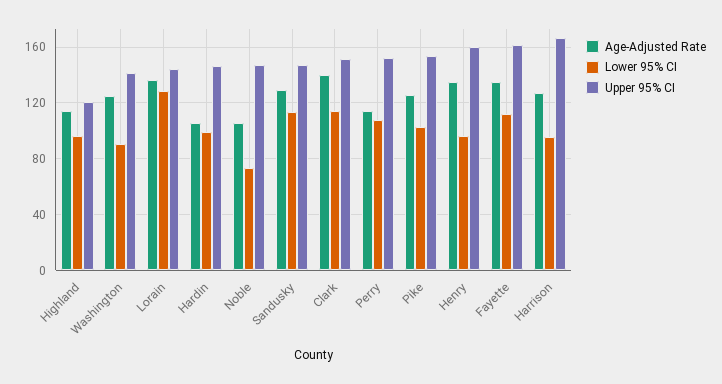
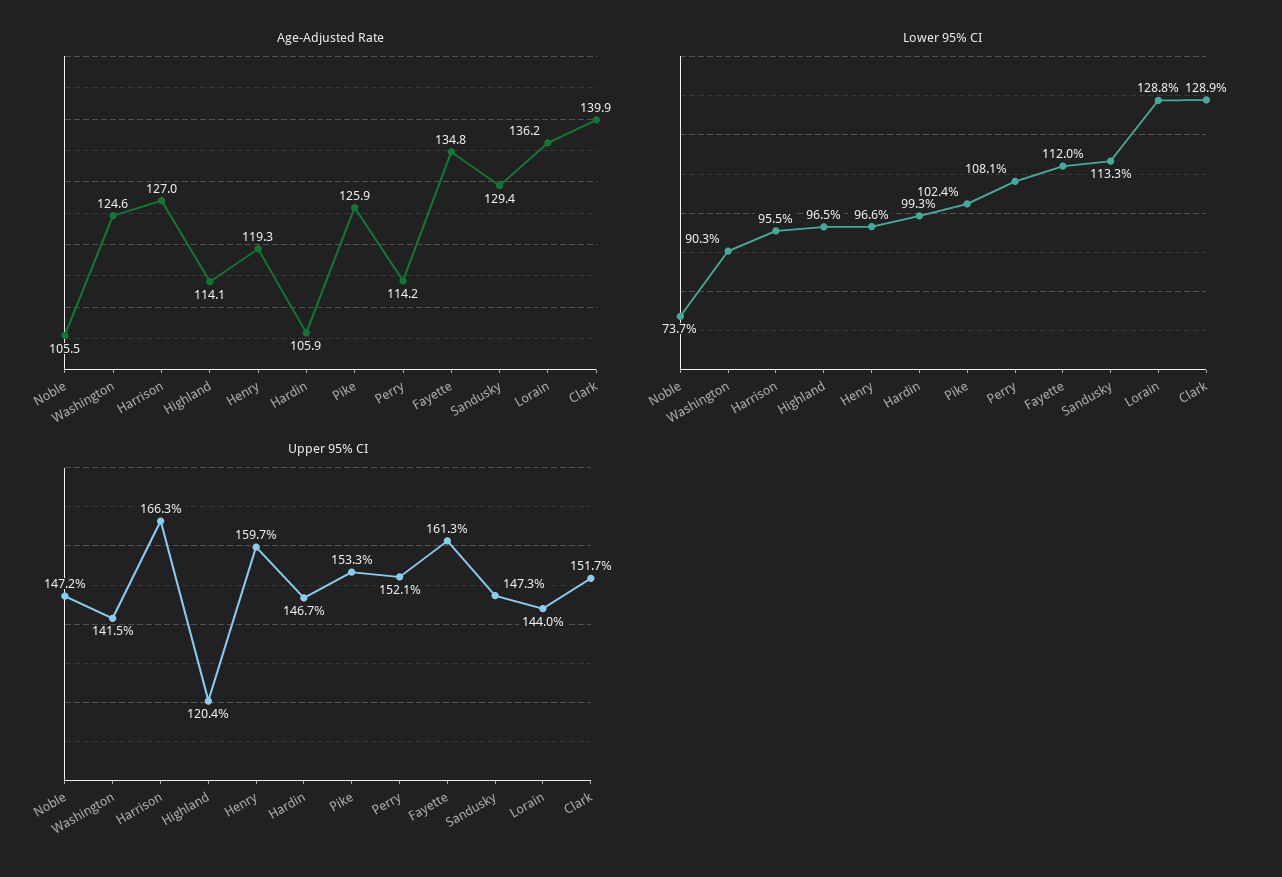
Lower 95% CI, Clark: 115 -> 128.9
Age-Adjusted Rate, Henry: 135 -> 119.3

